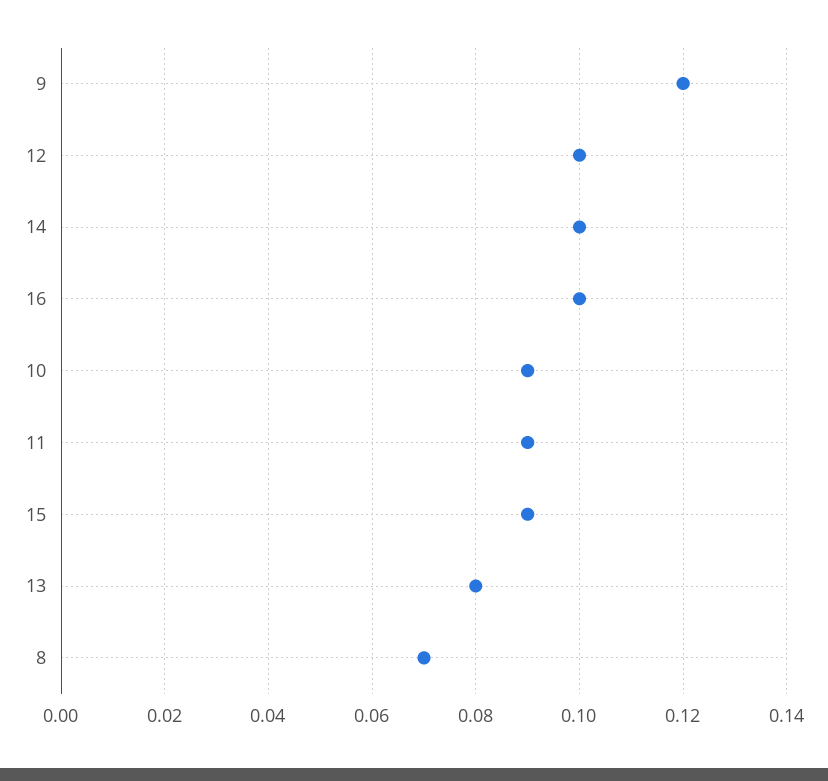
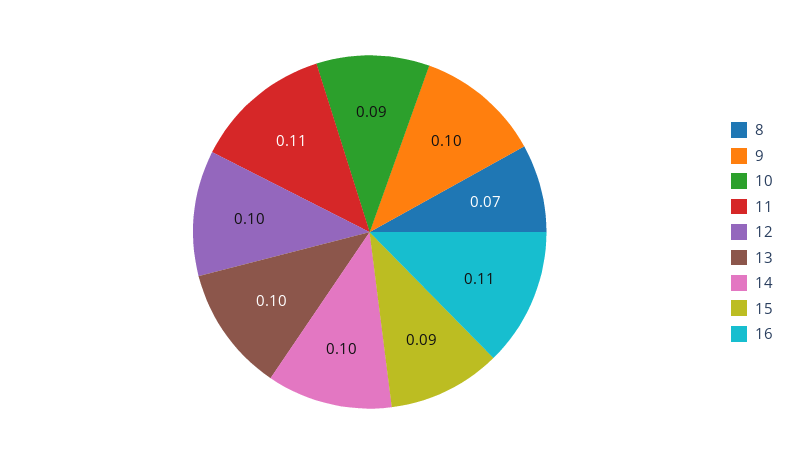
9: 0.12 -> 0.1
16: 0.1 -> 0.11
11: 0.09 -> 0.11
13: 0.08 -> 0.1

